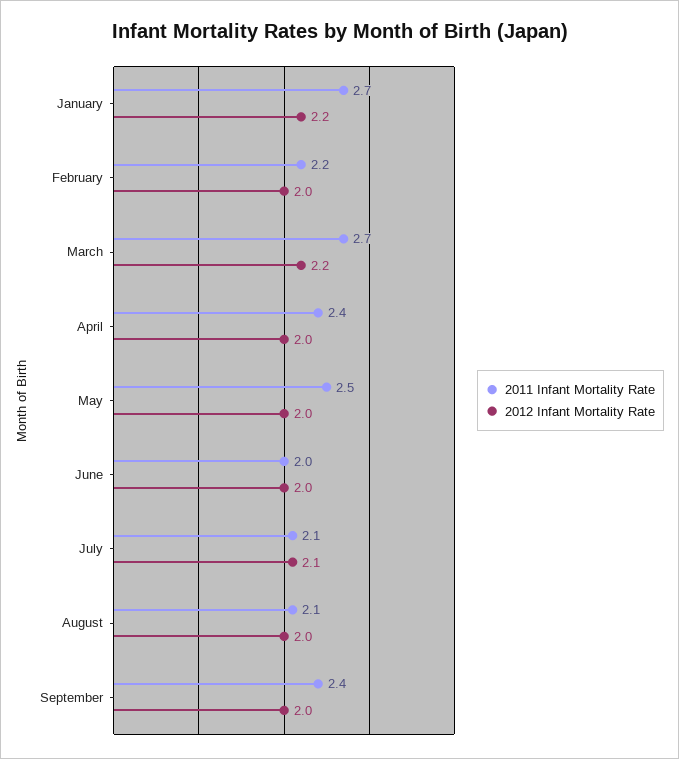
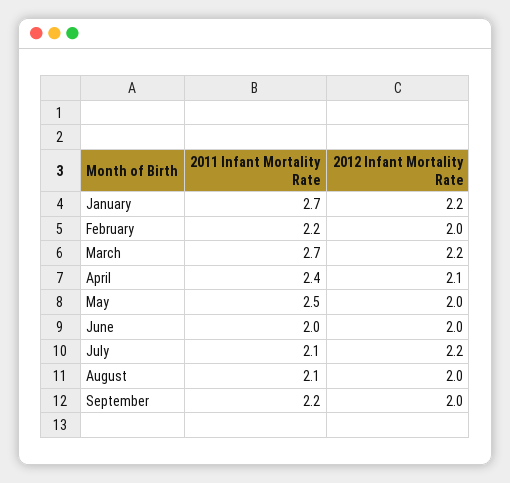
2012 Infant Mortality Rate, April: 2 -> 2.1
2012 Infant Mortality Rate, July: 2.1 -> 2.2
2011 Infant Mortality Rate, September: 2.4 -> 2.2

